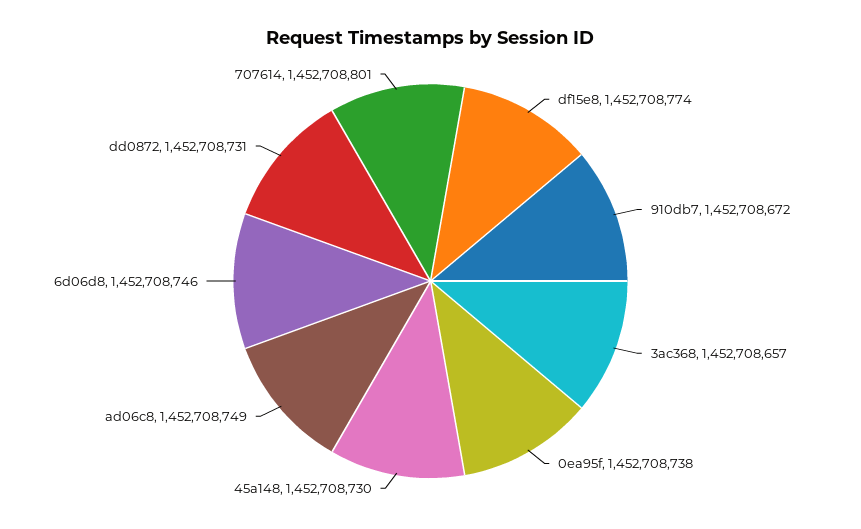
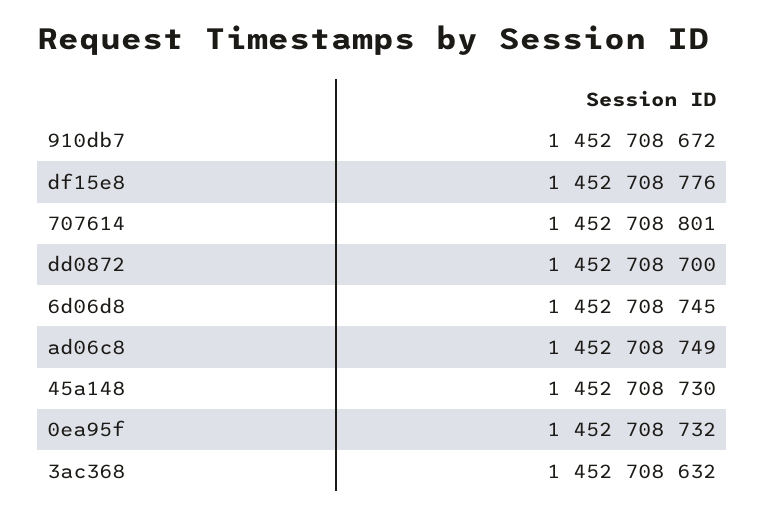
df15e8: 1452708774 -> 1452708776
3ac368: 1452708657 -> 1452708632
0ea95f: 1452708738 -> 1452708732
6d06d8: 1452708746 -> 1452708745
dd0872: 1452708731 -> 1452708700

